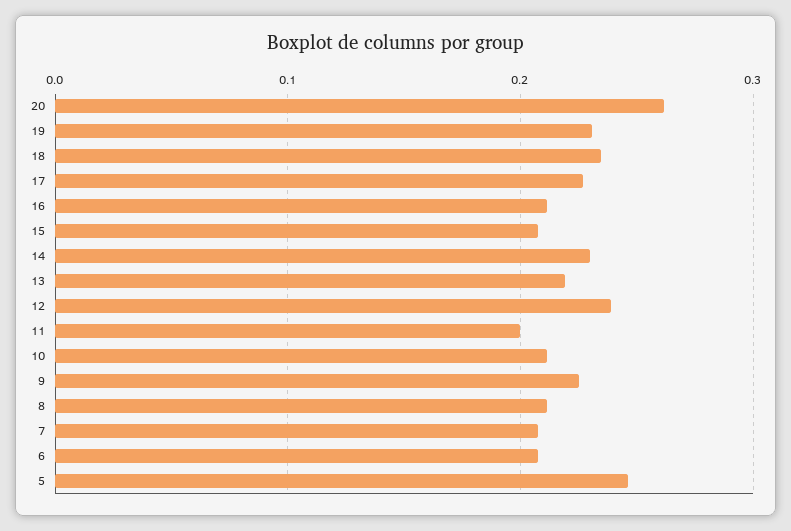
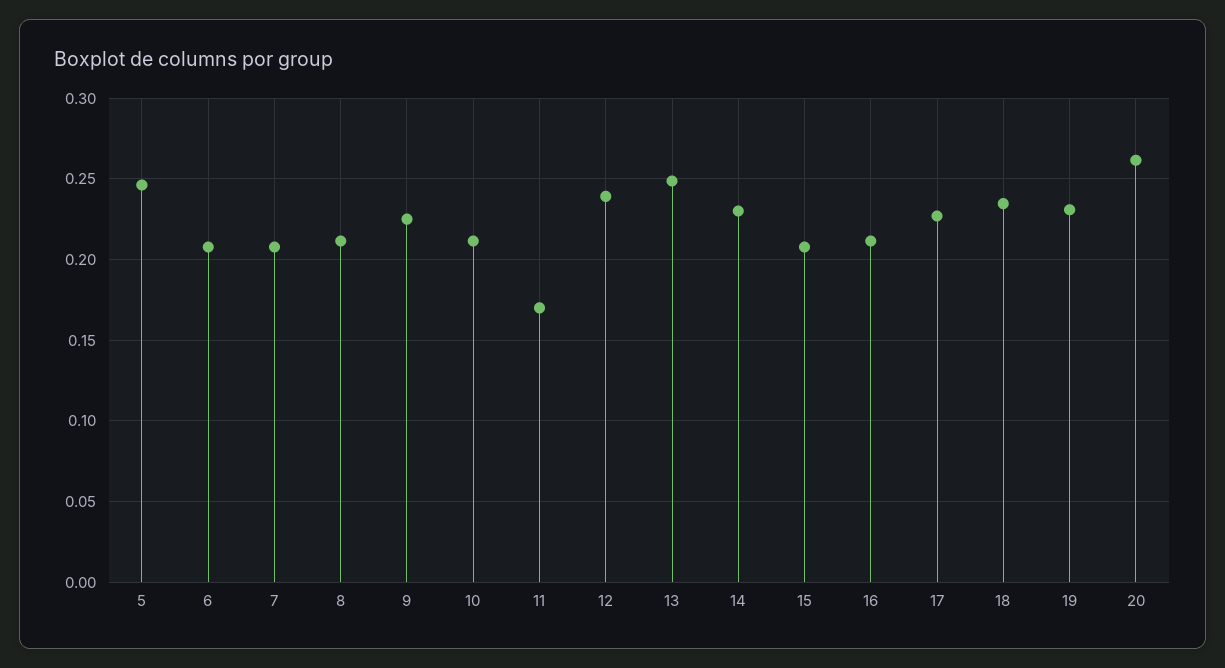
13: 0.22 -> 0.25
11: 0.2 -> 0.17

